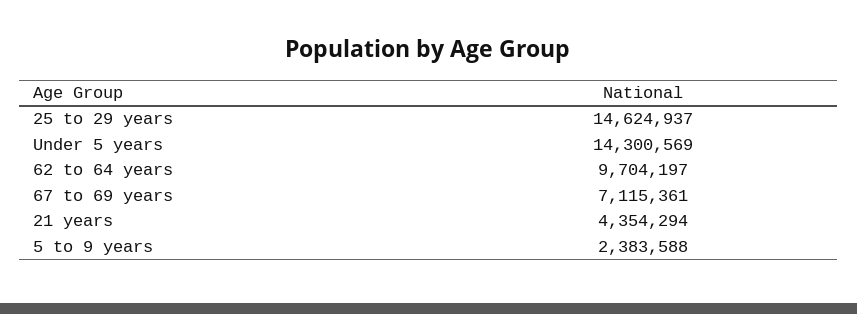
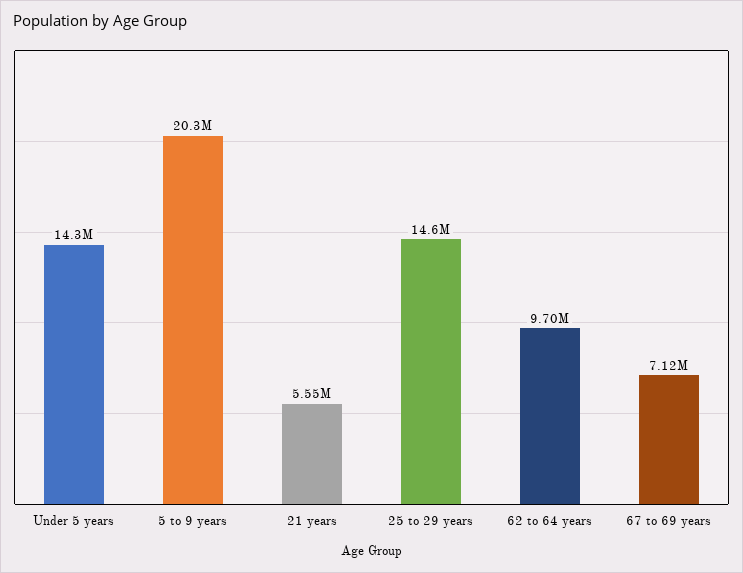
21 years: 4354294 -> 5550000
5 to 9 years: 2383588 -> 20300000

